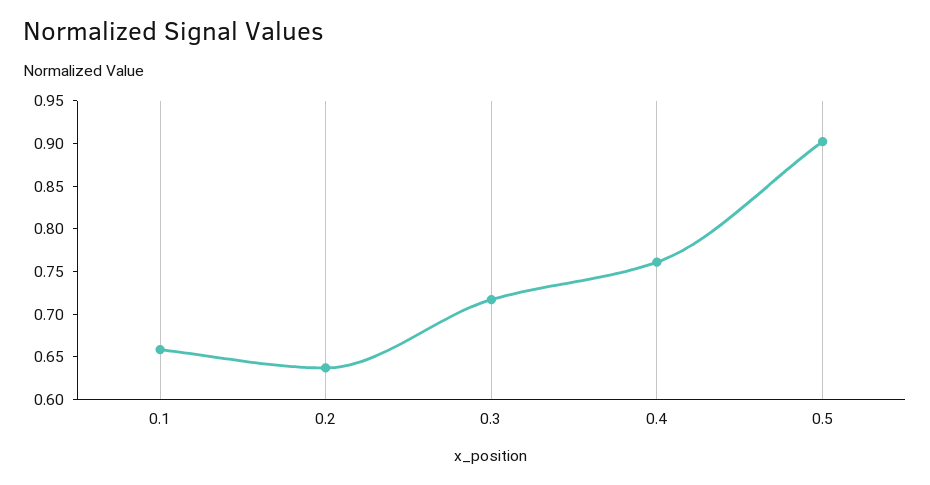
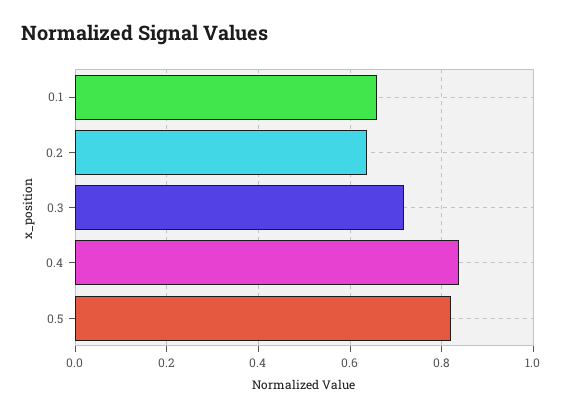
0.4: 0.76 -> 0.84
0.5: 0.9 -> 0.82

